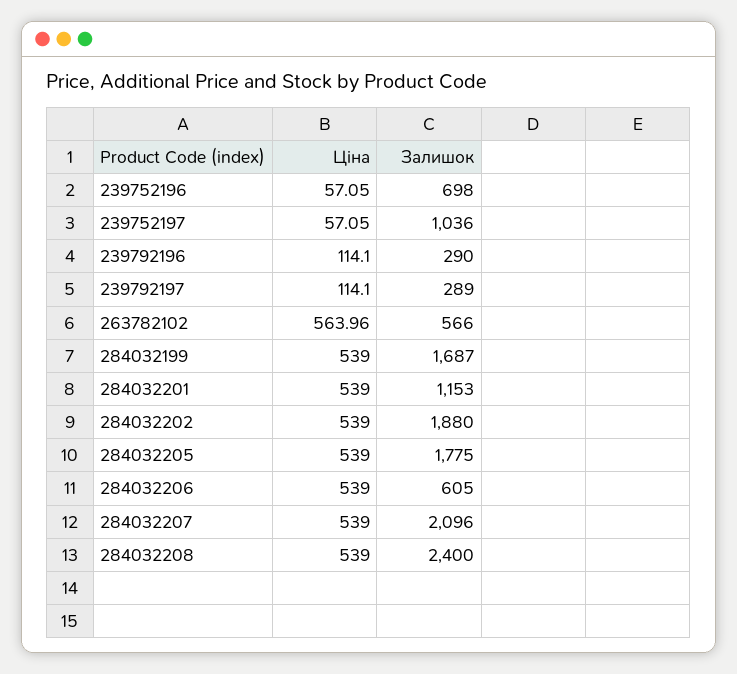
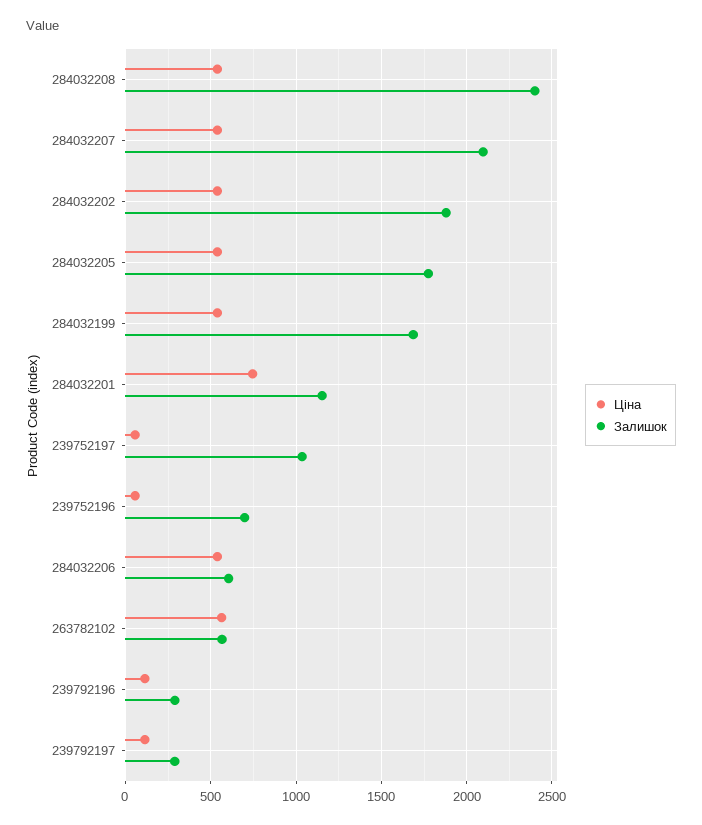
Ціна, 284032201: 539 -> 750

